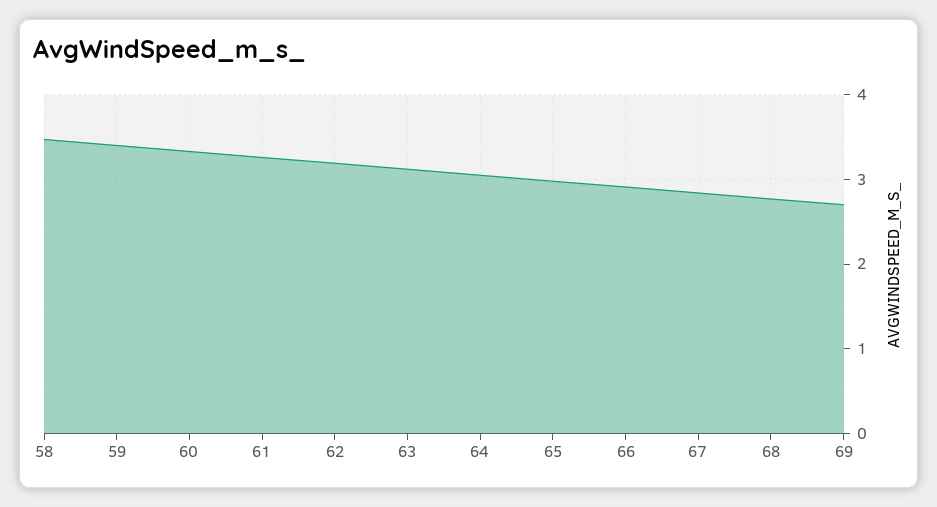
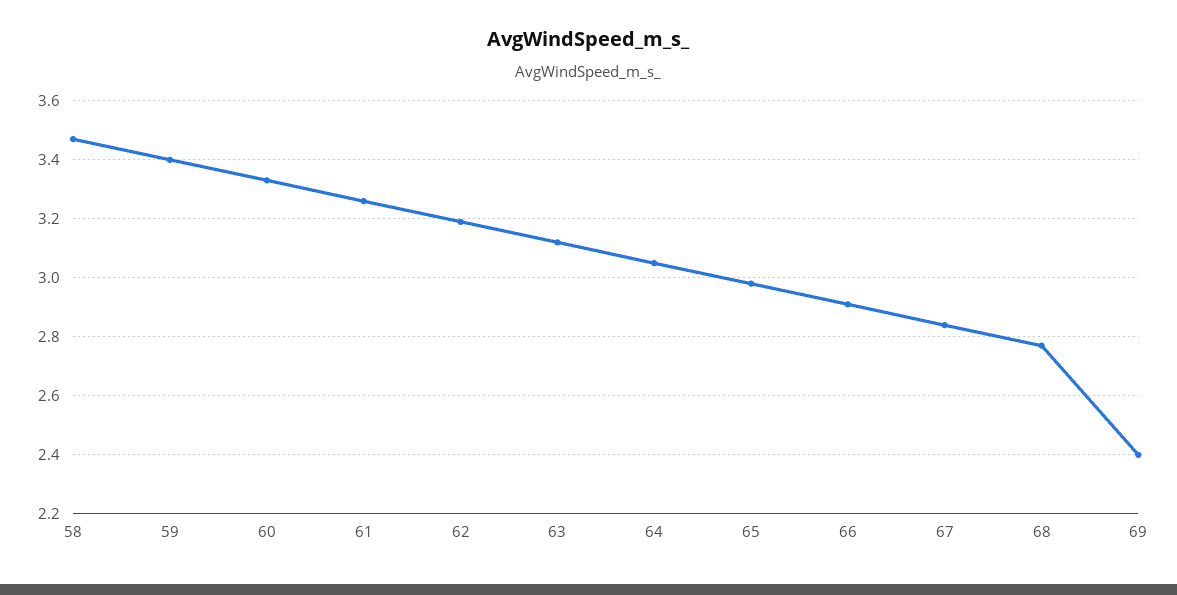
69: 2.7 -> 2.4

